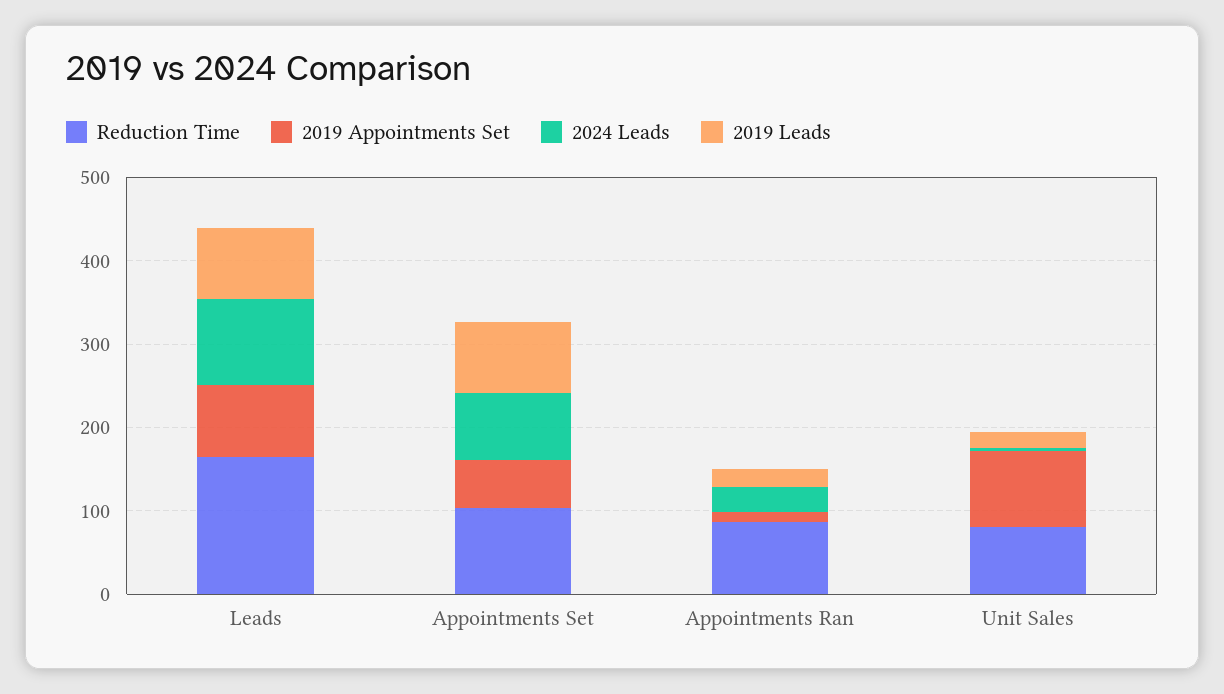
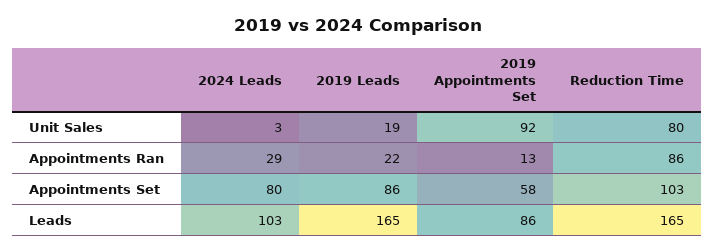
2019 Leads, Leads: 80 -> 165

